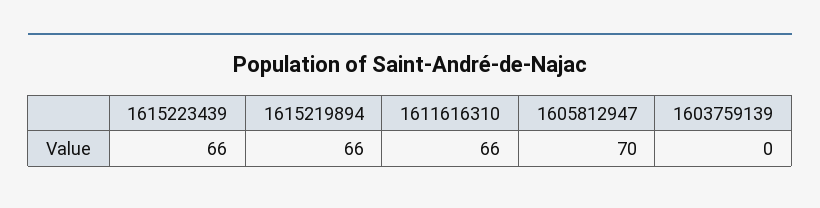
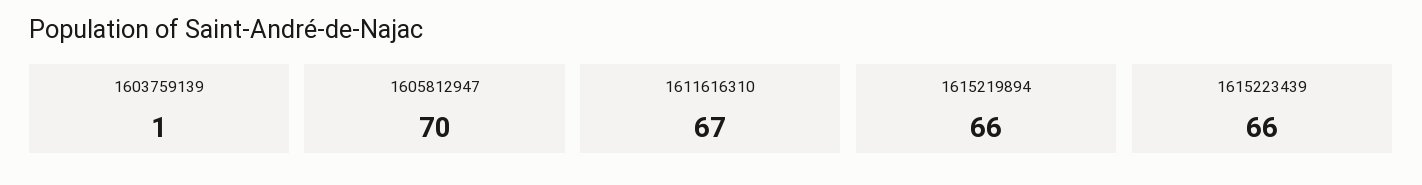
1611616310: 66 -> 67
1603759139: 0 -> 1

